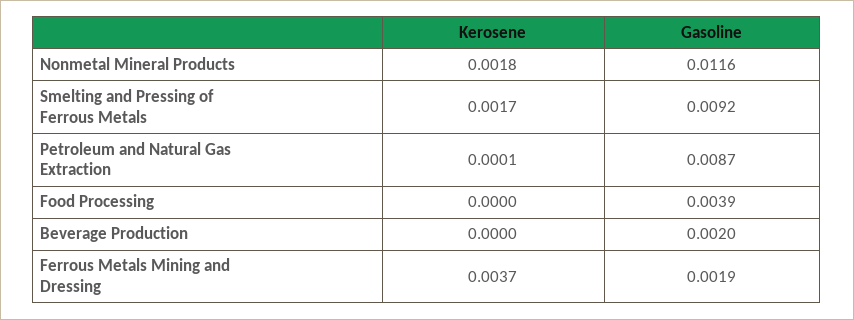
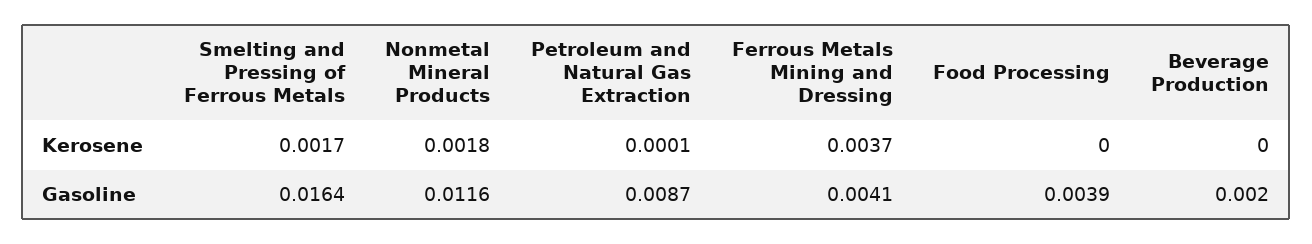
Gasoline, Smelting and Pressing of Ferrous Metals: 0.0092 -> 0.0164
Gasoline, Ferrous Metals Mining and Dressing: 0.0019 -> 0.0041

